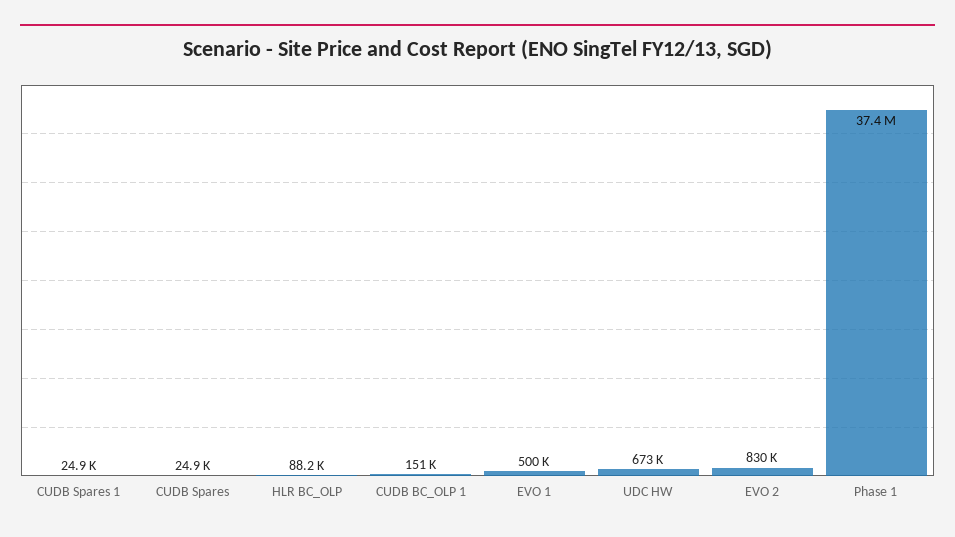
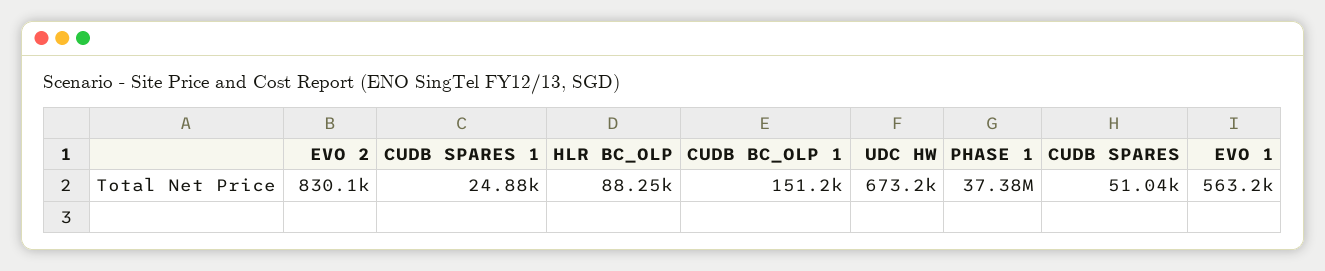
CUDB Spares: 24900 -> 51040
EVO 1: 500000 -> 563200

